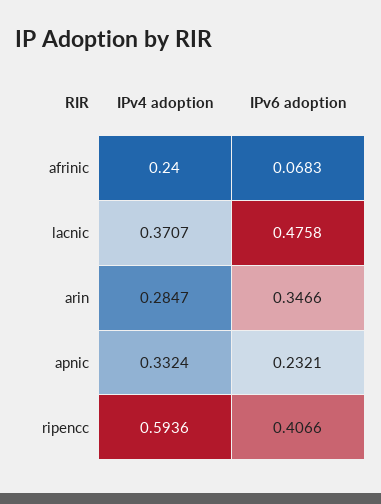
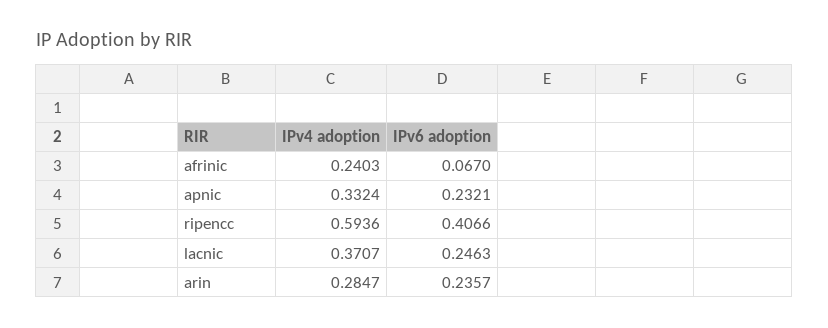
IPv4 adoption, afrinic: 0.24 -> 0.2403
IPv6 adoption, afrinic: 0.0683 -> 0.067
IPv6 adoption, lacnic: 0.4758 -> 0.2463
IPv6 adoption, arin: 0.3466 -> 0.2357

